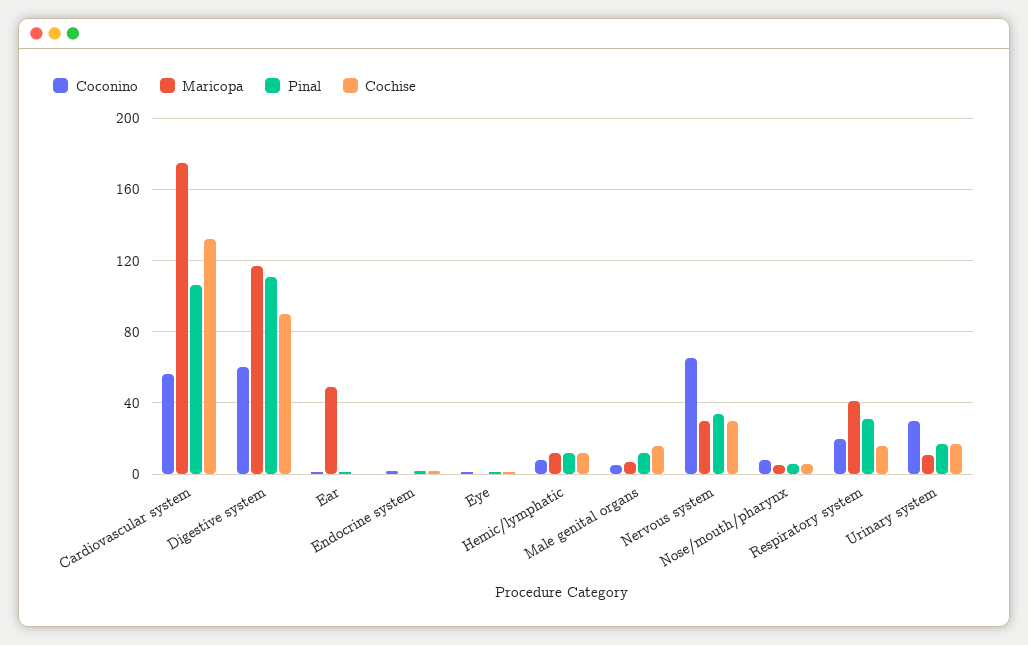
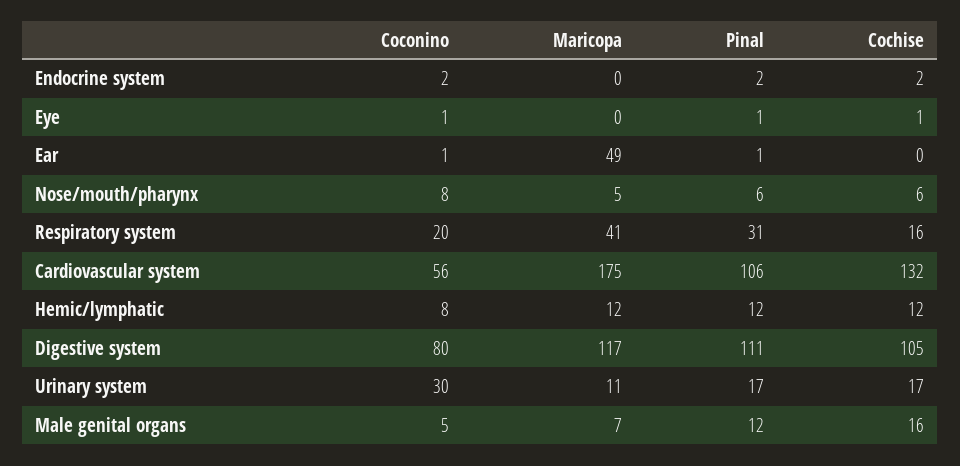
Coconino, Digestive system: 60 -> 80
Cochise, Digestive system: 90 -> 105
Coconino, Nervous system: 65 -> none
Maricopa, Nervous system: 30 -> none
Pinal, Nervous system: 35 -> none
Cochise, Nervous system: 30 -> none

